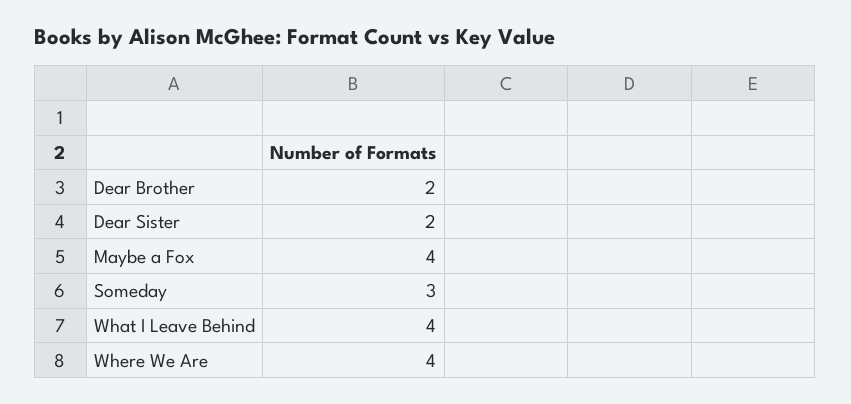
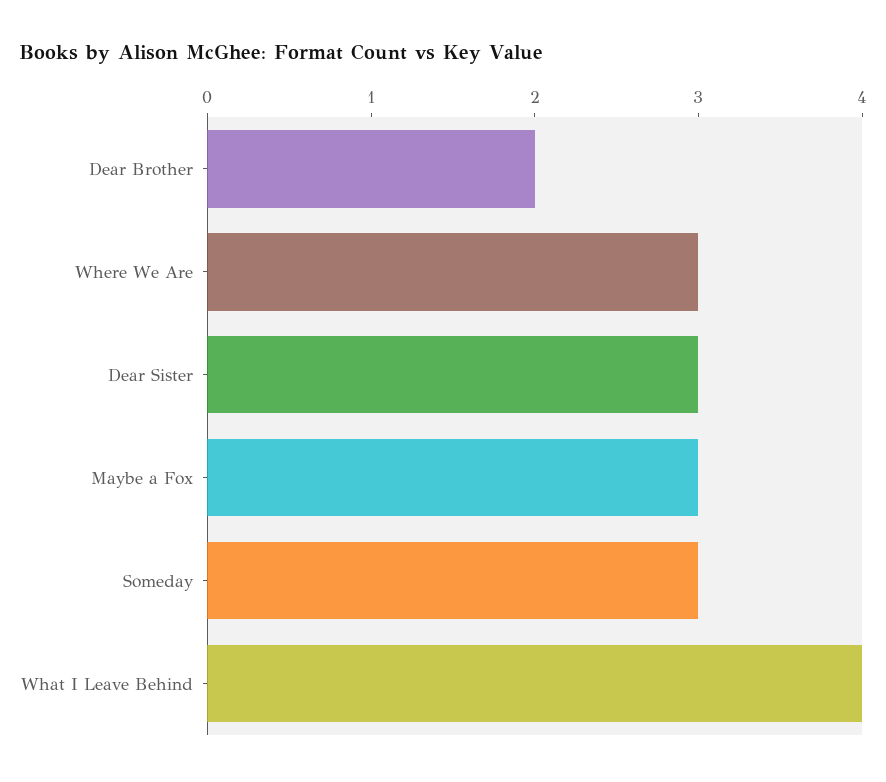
Dear Sister: 2 -> 3
Maybe a Fox: 4 -> 3
Where We Are: 4 -> 3

